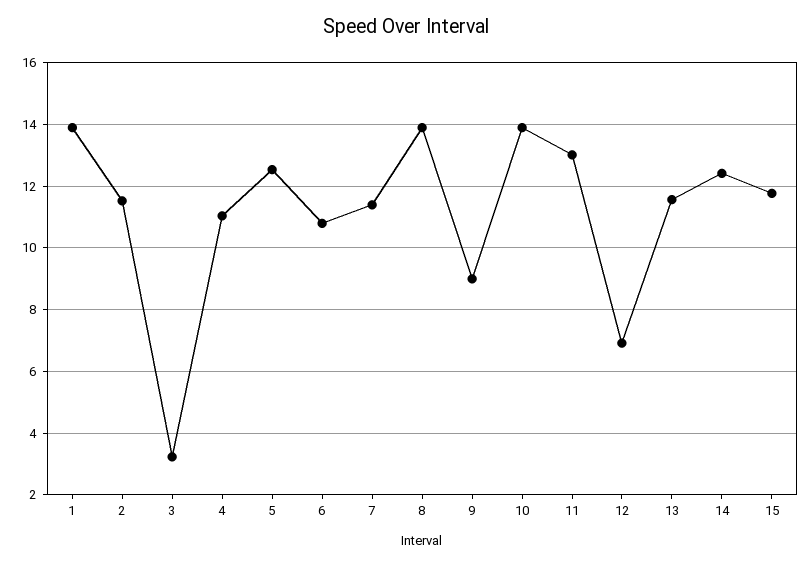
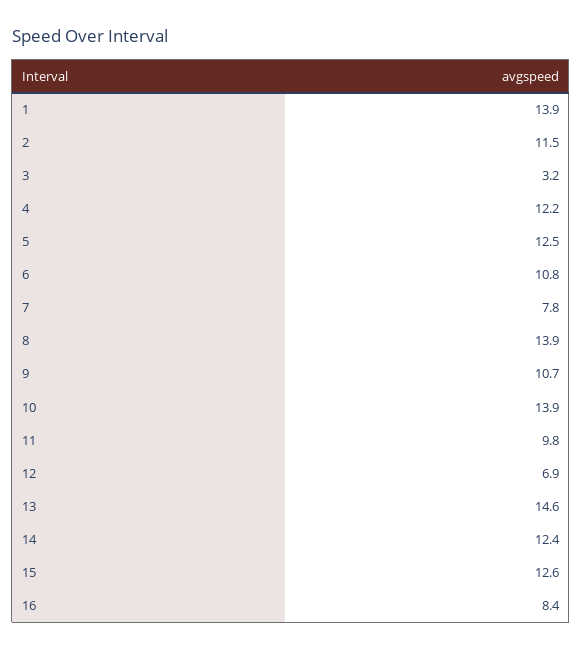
4: 11 -> 12.2
7: 11.4 -> 7.8
9: 9 -> 10.7
11: 13 -> 9.8
13: 11.6 -> 14.6
15: 11.8 -> 12.6
16: none -> 8.4

